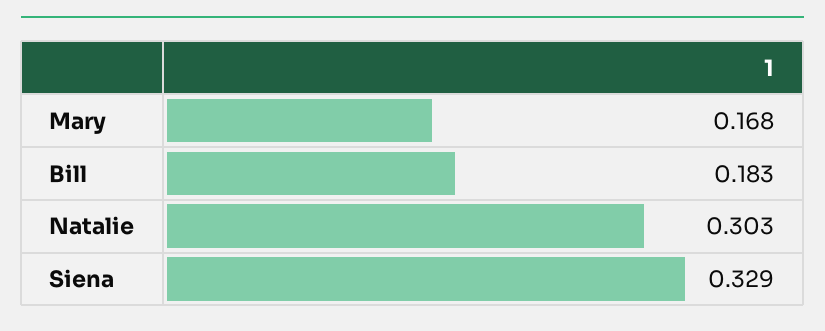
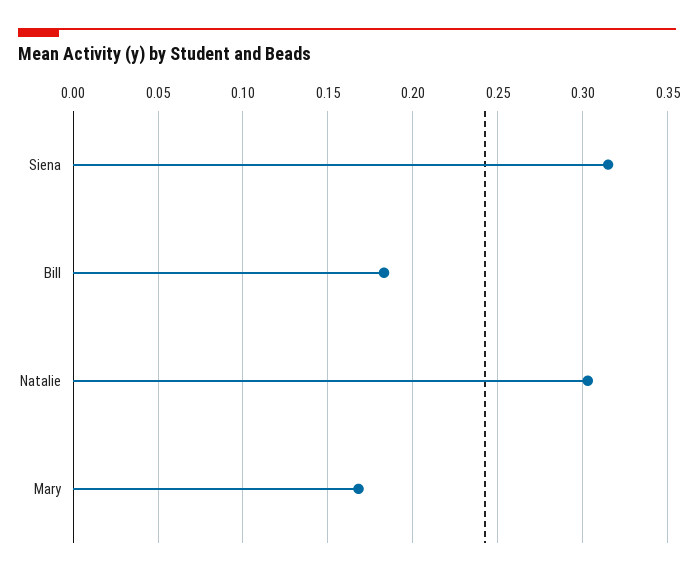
Siena: 0.329 -> 0.315

